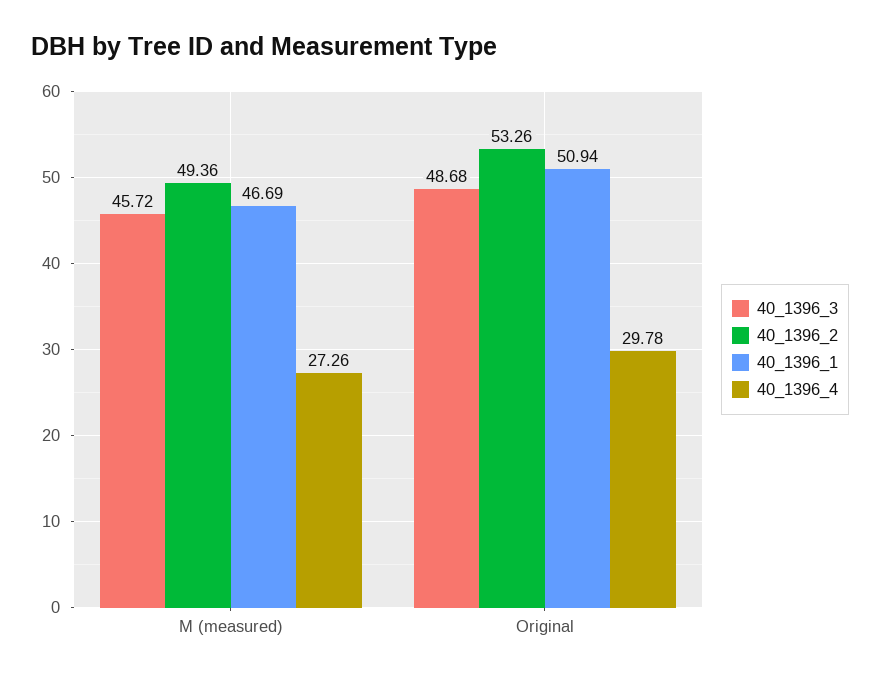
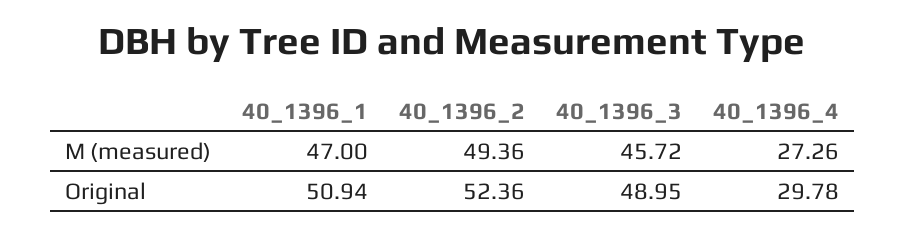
40_1396_1, M (measured): 46.69 -> 47
40_1396_3, Original: 48.68 -> 48.95
40_1396_2, Original: 53.26 -> 52.36

